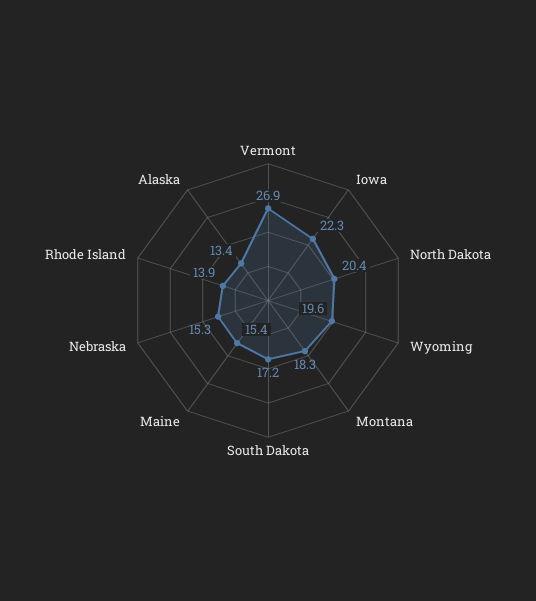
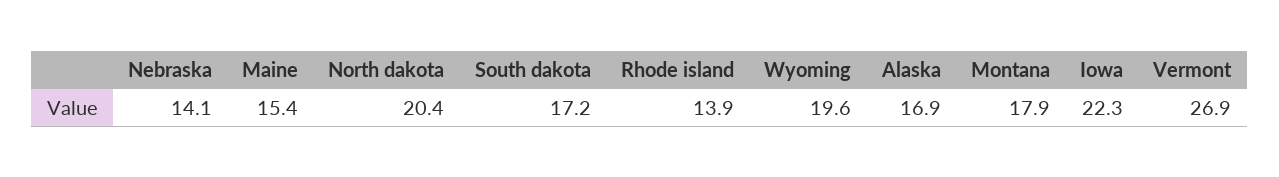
Montana: 18.3 -> 17.9
Nebraska: 15.3 -> 14.1
Alaska: 13.4 -> 16.9

